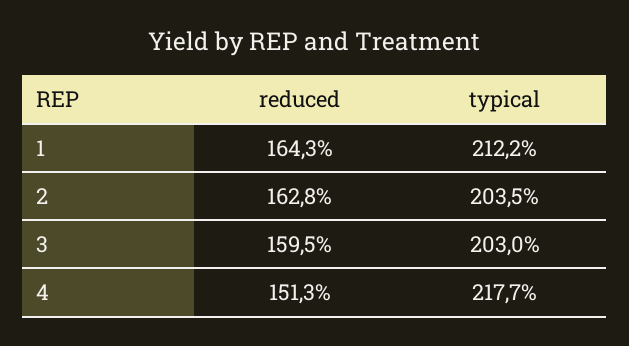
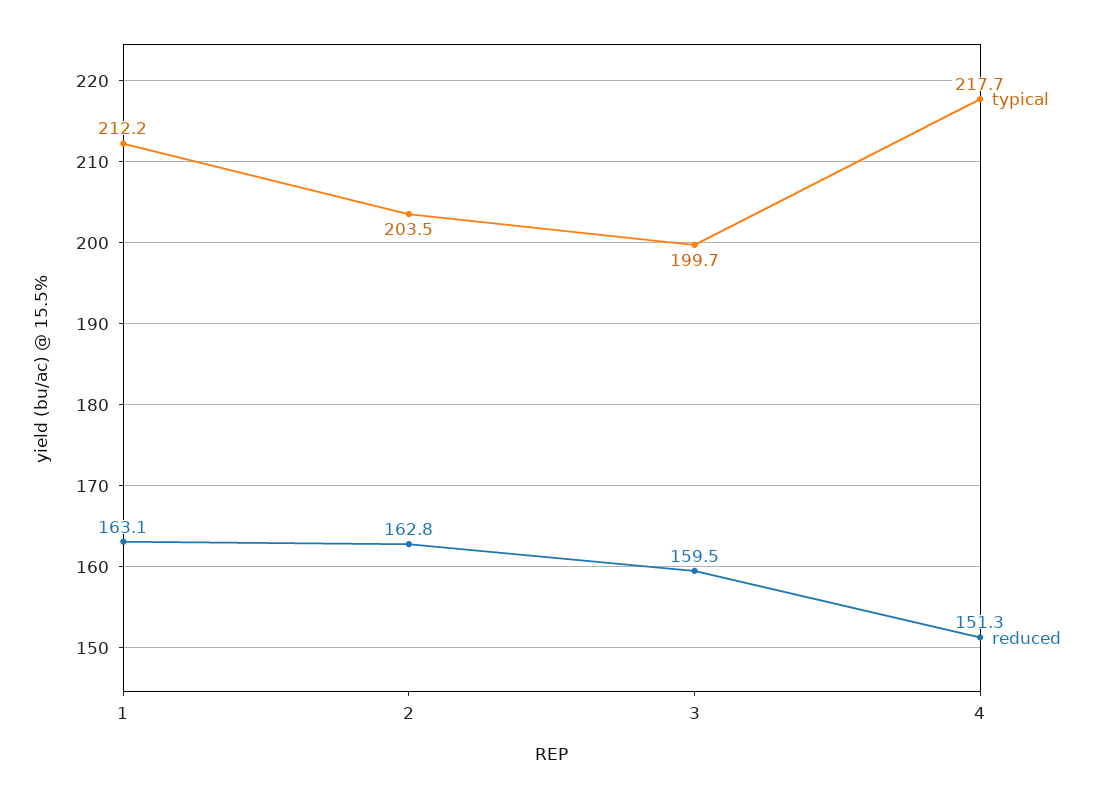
reduced, 1: 164.3 -> 163.1
typical, 3: 203 -> 199.7

